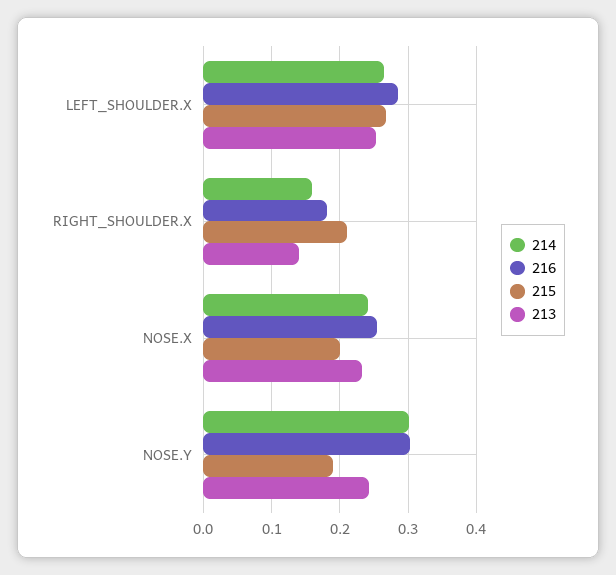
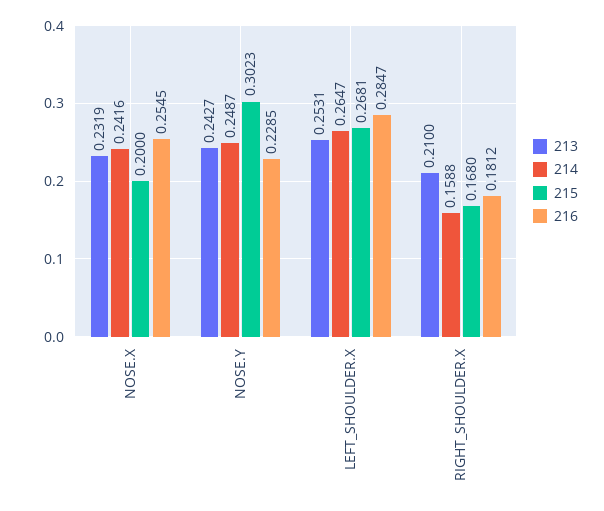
215, RIGHT_SHOULDER.X: 0.21 -> 0.168
213, RIGHT_SHOULDER.X: 0.14 -> 0.21
214, NOSE.Y: 0.3 -> 0.2487
216, NOSE.Y: 0.3 -> 0.2285
215, NOSE.Y: 0.19 -> 0.3023

